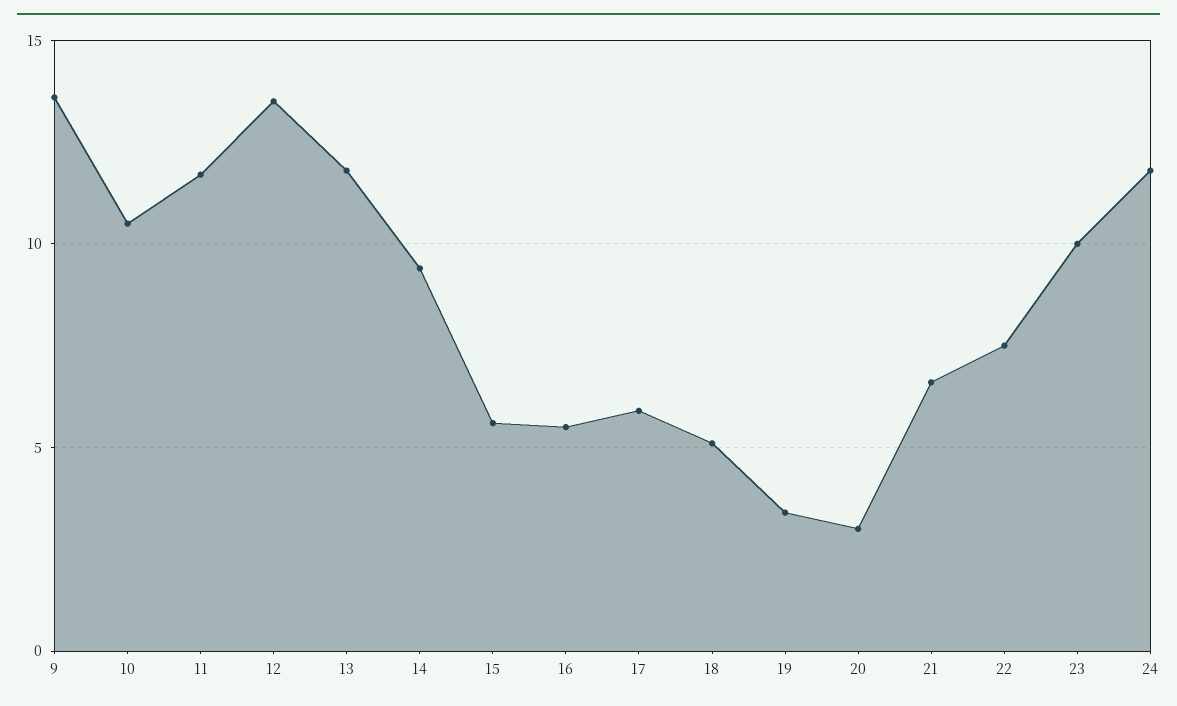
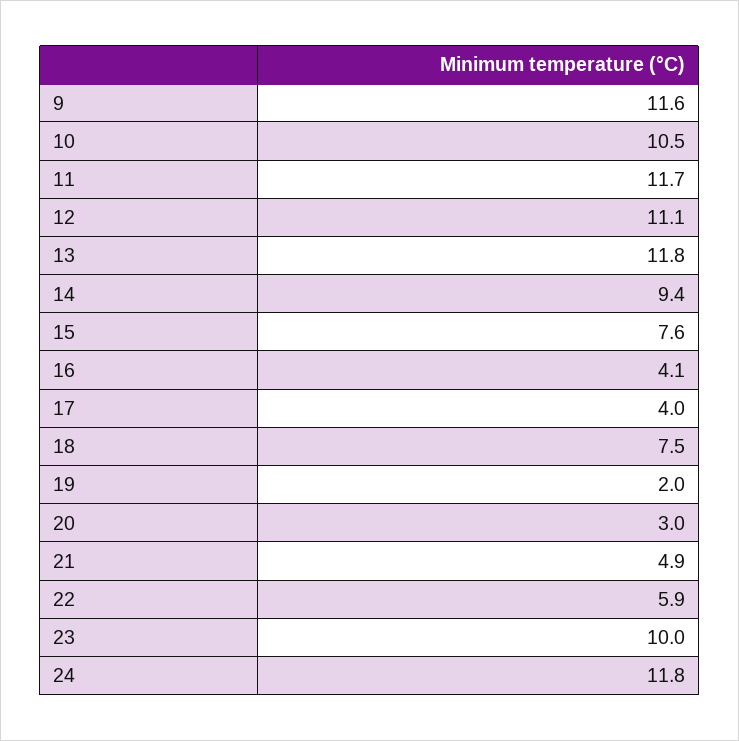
9: 13.5 -> 11.6
12: 13.5 -> 11.1
15: 5.5 -> 7.6
16: 5.5 -> 4.1
17: 6 -> 4
18: 5 -> 7.5
19: 3.5 -> 2
21: 6.5 -> 4.9
22: 7.5 -> 5.9

